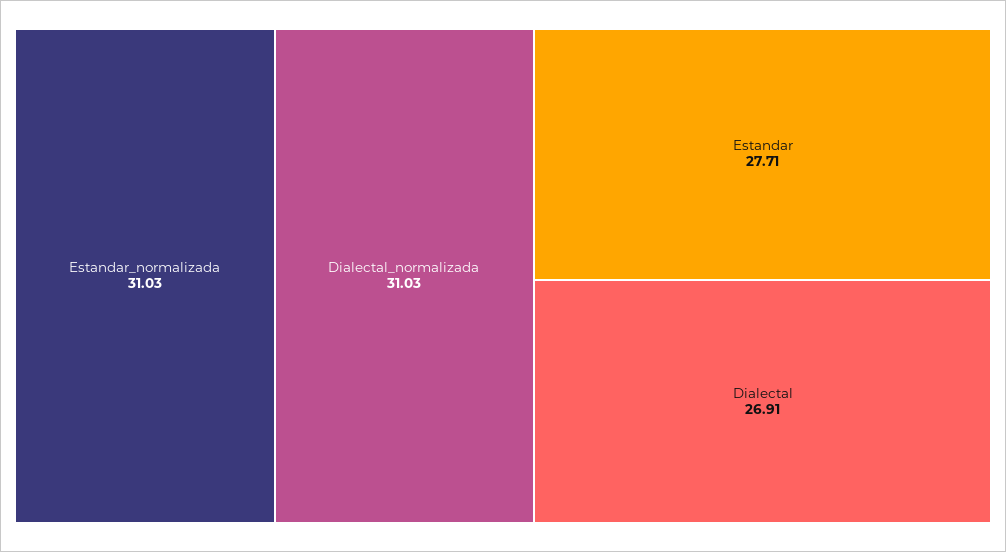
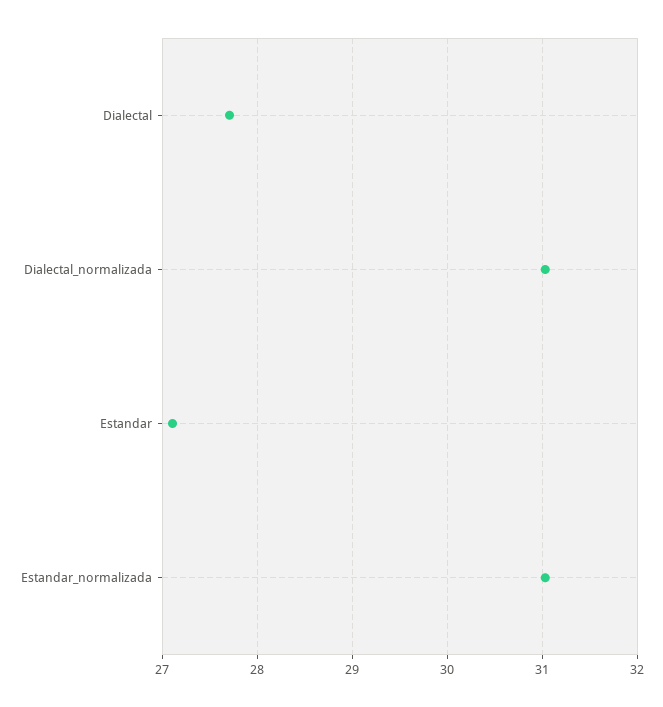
Estandar: 27.71 -> 27.1
Dialectal: 26.91 -> 27.7

